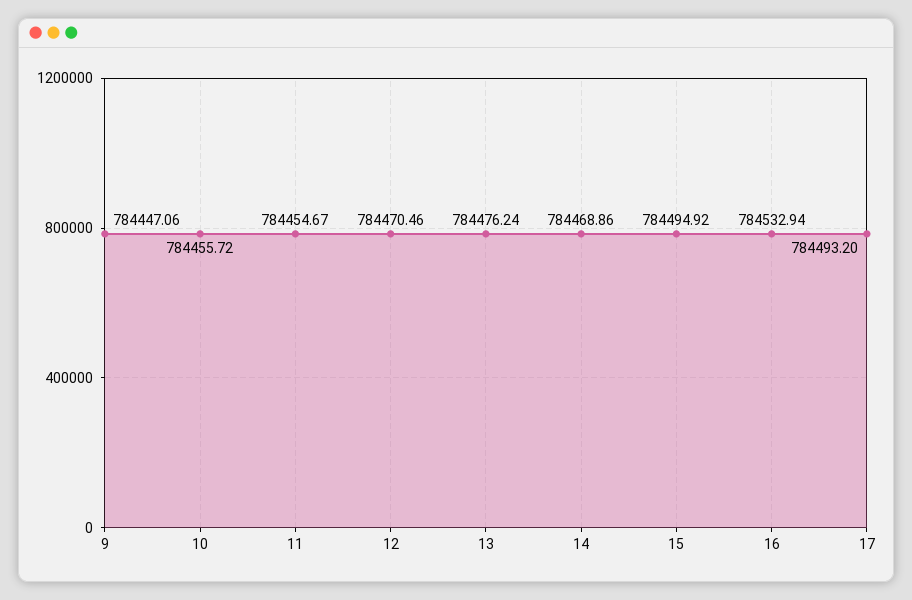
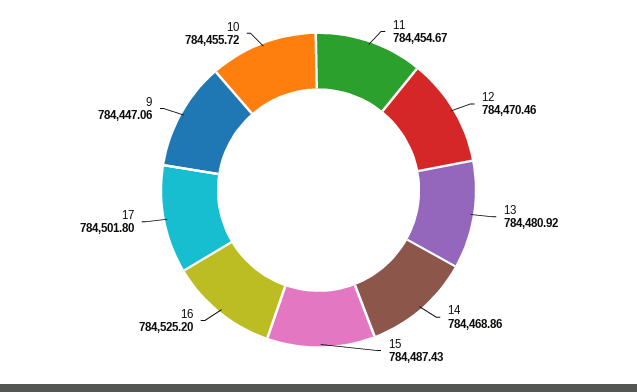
13: 784476.24 -> 784480.92
15: 784494.92 -> 784487.43
16: 784532.94 -> 784525.2
17: 784493.2 -> 784501.8

